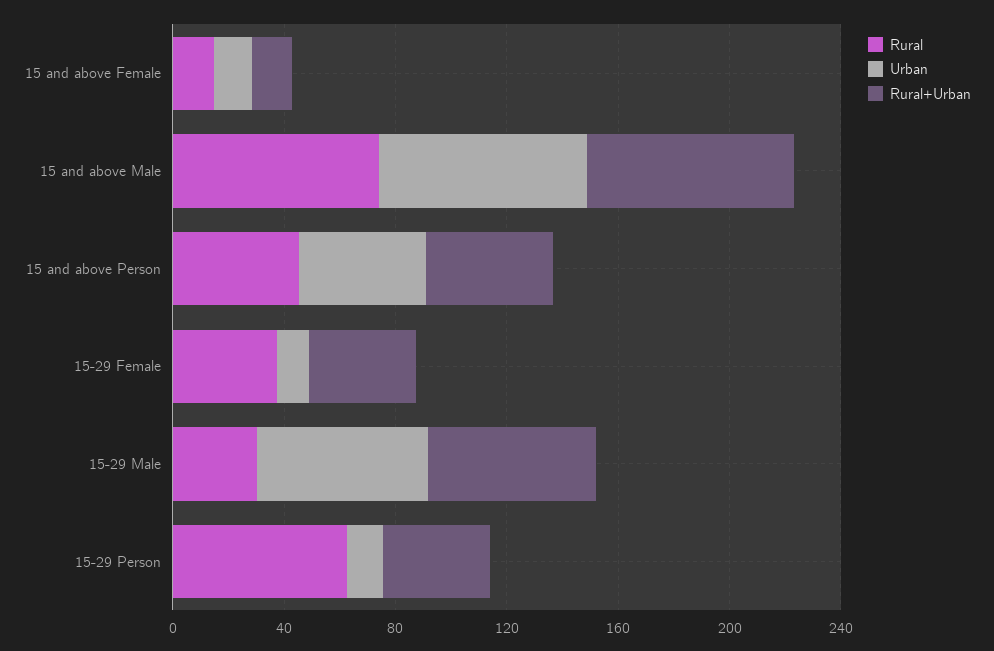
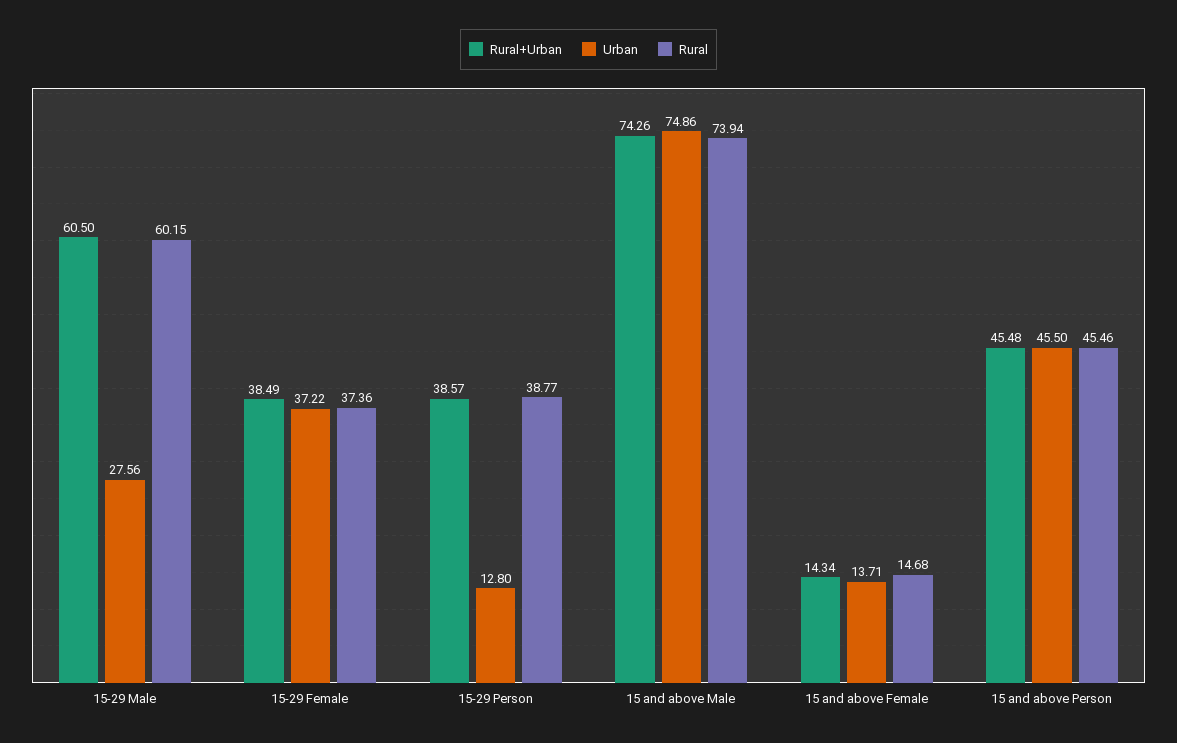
Urban, 15-29 Female: 10 -> 37.22
Rural, 15-29 Male: 30 -> 60.15
Urban, 15-29 Male: 60 -> 27.56
Rural, 15-29 Person: 60 -> 38.77

